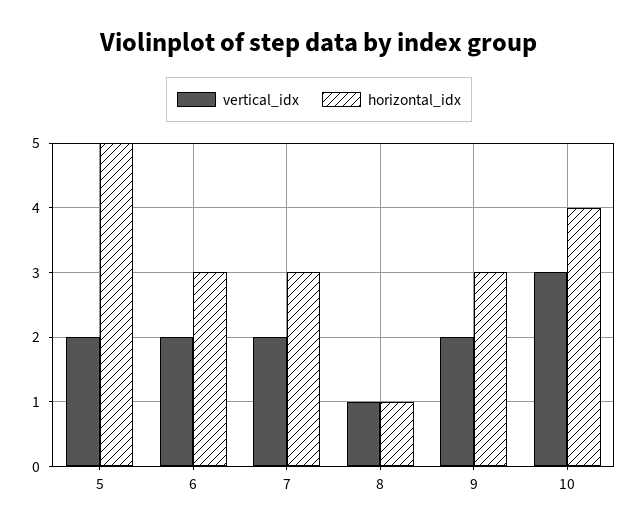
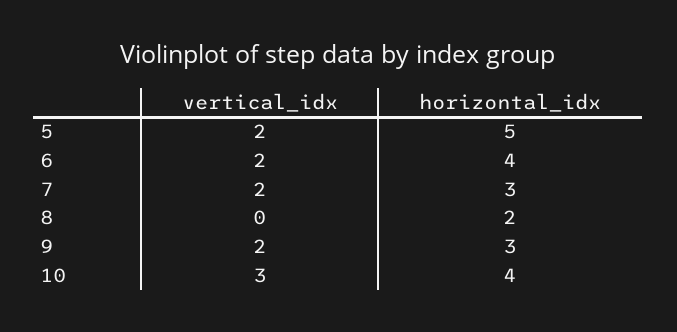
horizontal_idx, 6: 3 -> 4
vertical_idx, 8: 1 -> 0
horizontal_idx, 8: 1 -> 2

